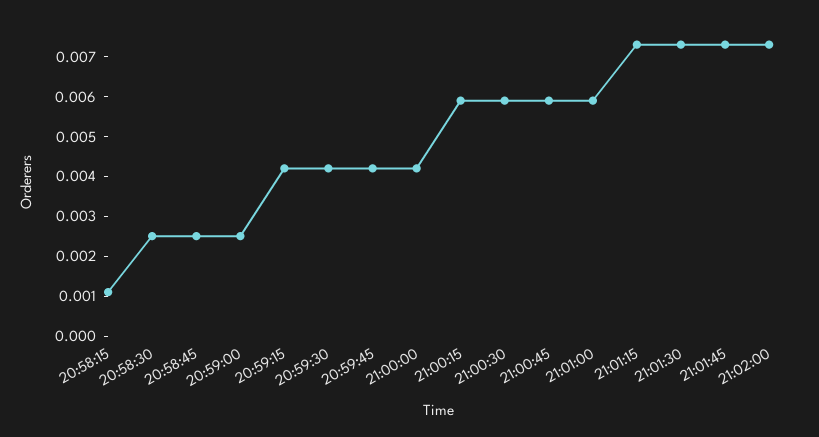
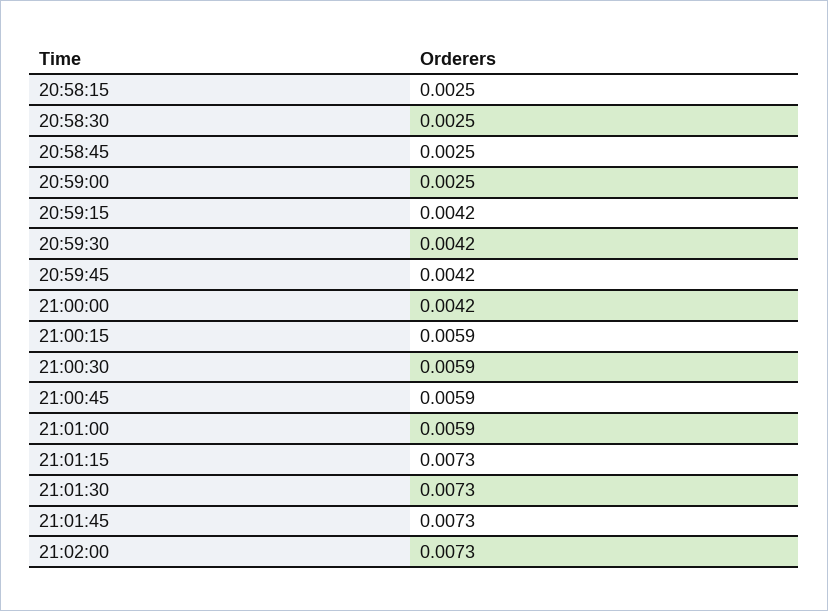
20:58:15: 0.001 -> 0.0025

